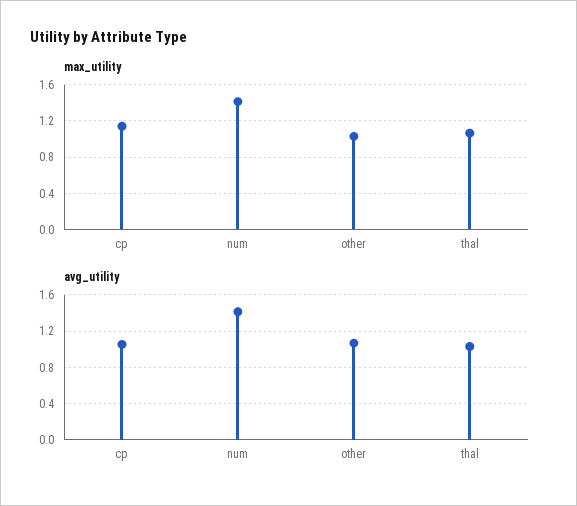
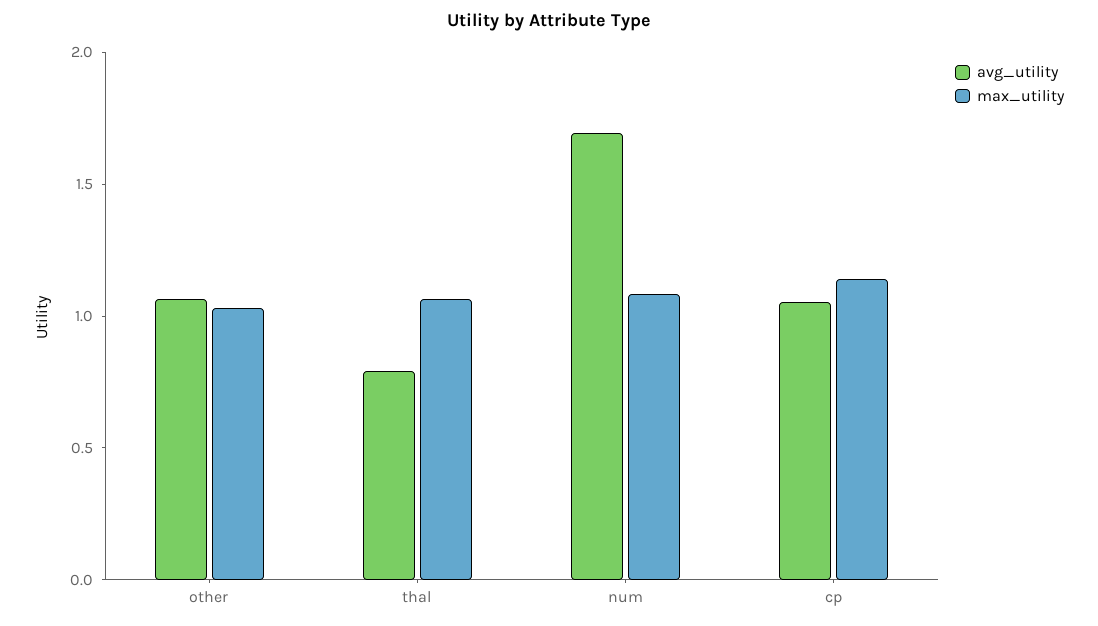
max_utility, num: 1.4 -> 1.1
avg_utility, num: 1.4 -> 1.7
avg_utility, thal: 1 -> 0.8

